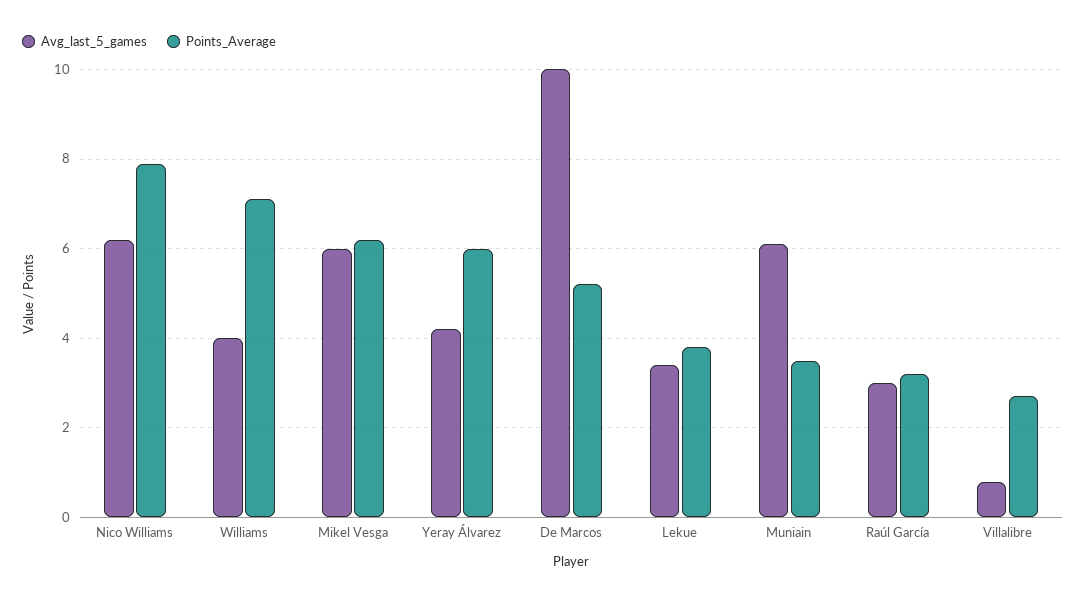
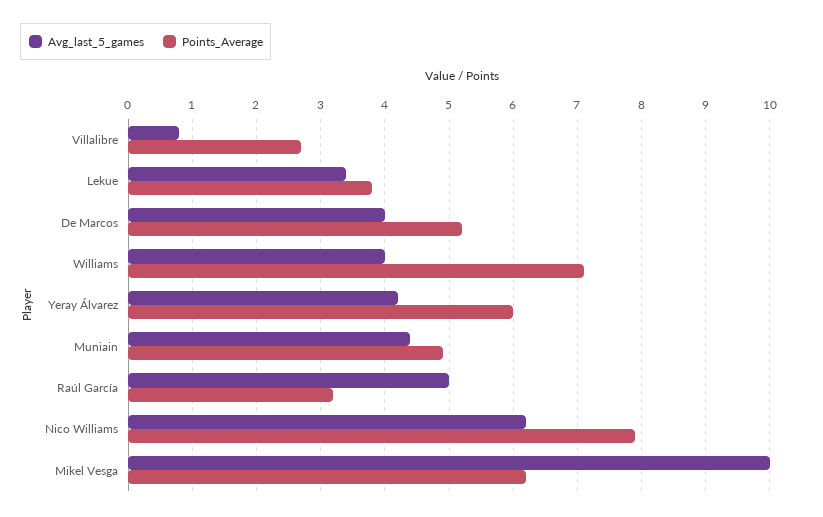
Avg_last_5_games, Mikel Vesga: 6 -> 10
Avg_last_5_games, De Marcos: 10 -> 4
Avg_last_5_games, Muniain: 6 -> 4.4
Points_Average, Muniain: 3.5 -> 4.9
Avg_last_5_games, Raúl García: 3 -> 5

